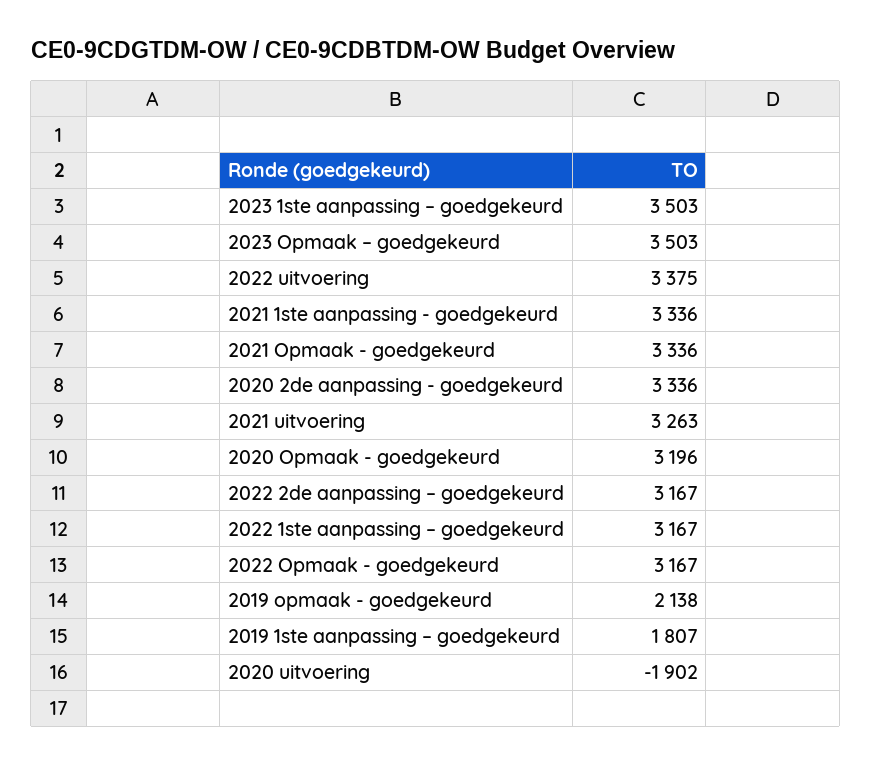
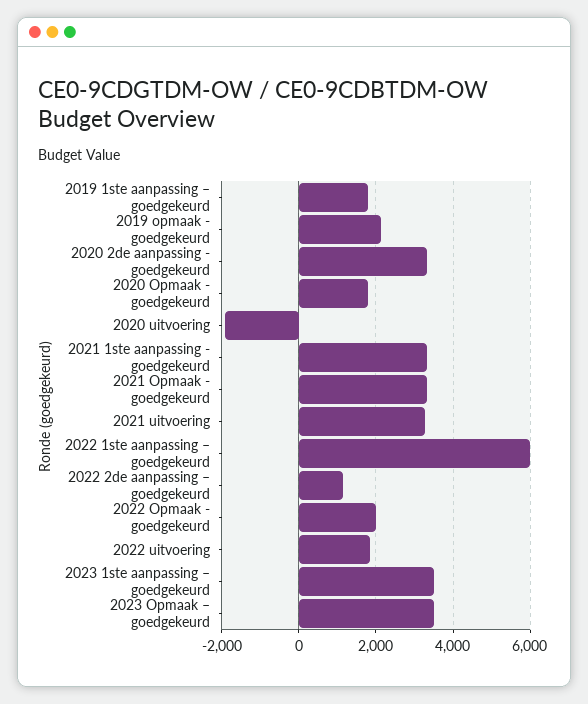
2022 uitvoering: 3375 -> 1800
2020 Opmaak - goedgekeurd: 3196 -> 1800
2022 2de aanpassing – goedgekeurd: 3167 -> 1200
2022 1ste aanpassing – goedgekeurd: 3167 -> 6000
2022 Opmaak - goedgekeurd: 3167 -> 2000

